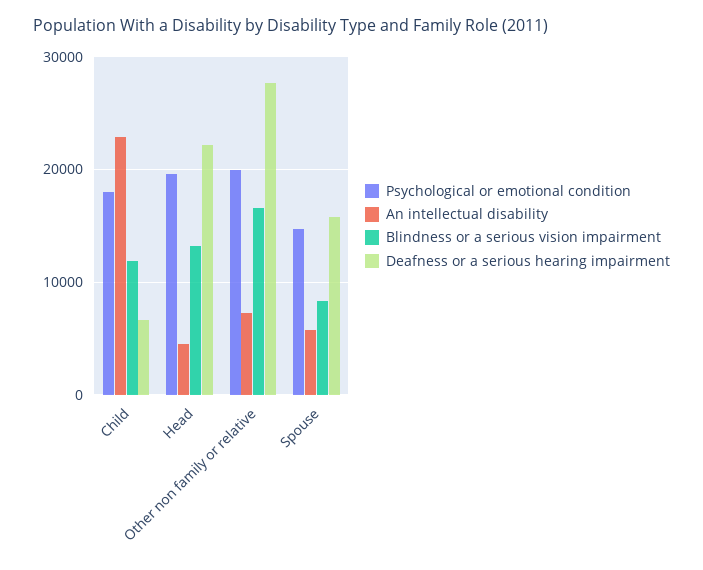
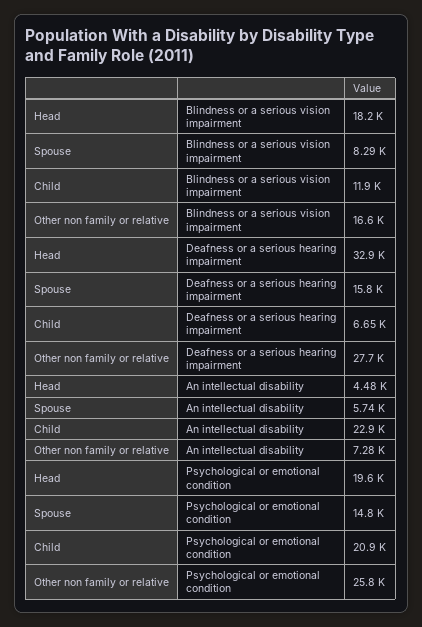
Psychological or emotional condition, Child: 18000 -> 20900
Blindness or a serious vision impairment, Head: 13000 -> 18200
Deafness or a serious hearing impairment, Head: 22000 -> 32900
Psychological or emotional condition, Other non family or relative: 20000 -> 25800

